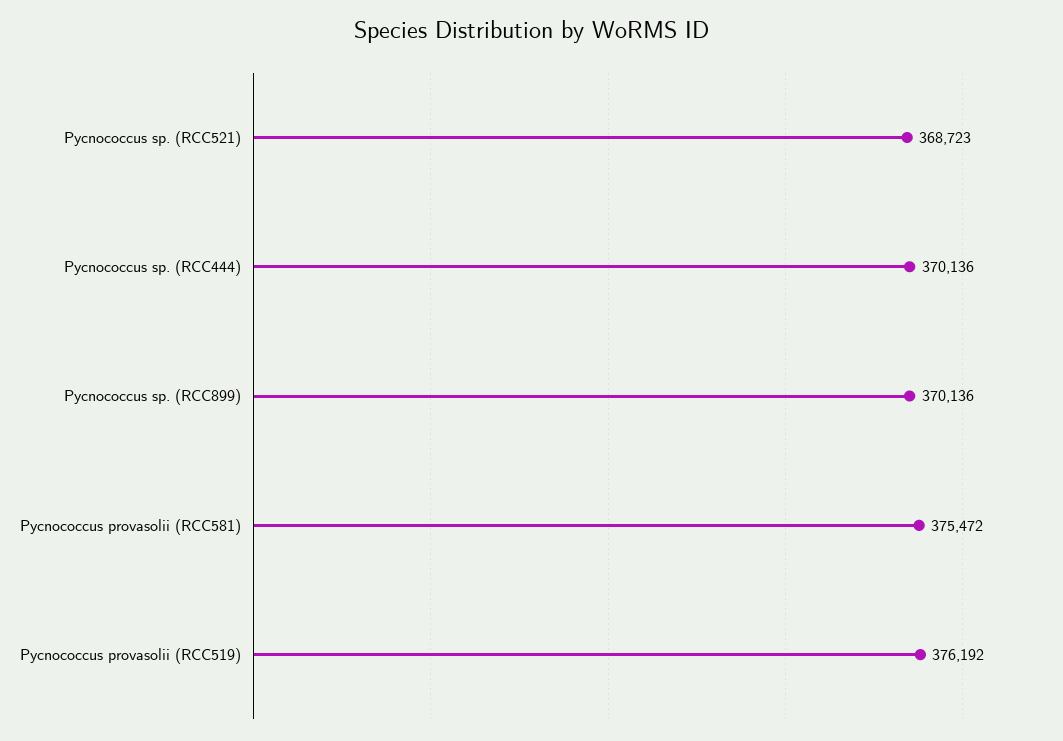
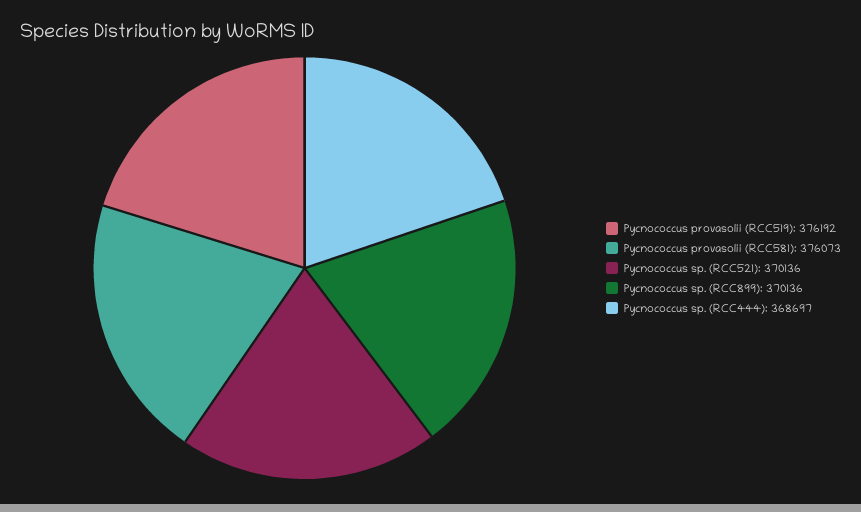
Pycnococcus sp. (RCC521): 368723 -> 370136
Pycnococcus sp. (RCC444): 370136 -> 368697
Pycnococcus provasolii (RCC581): 375472 -> 376073

